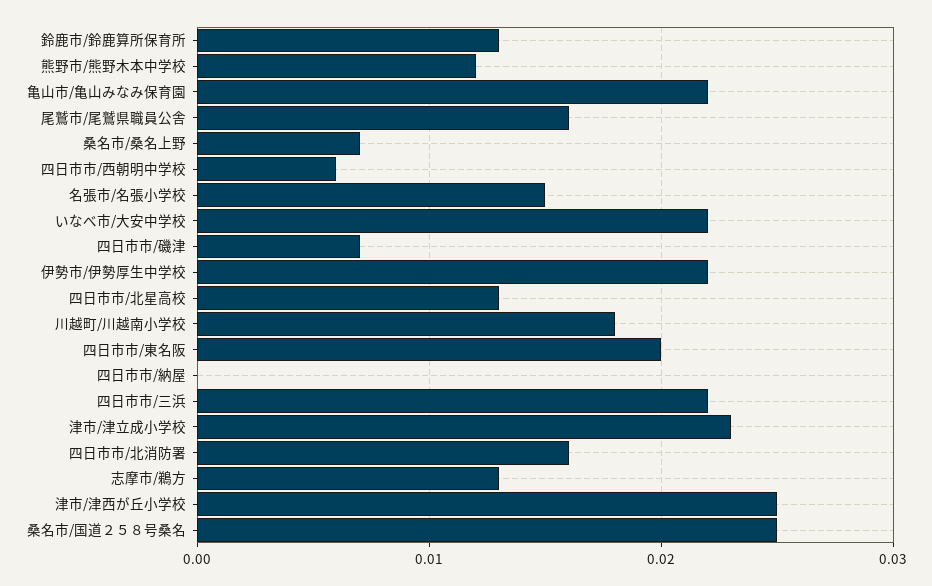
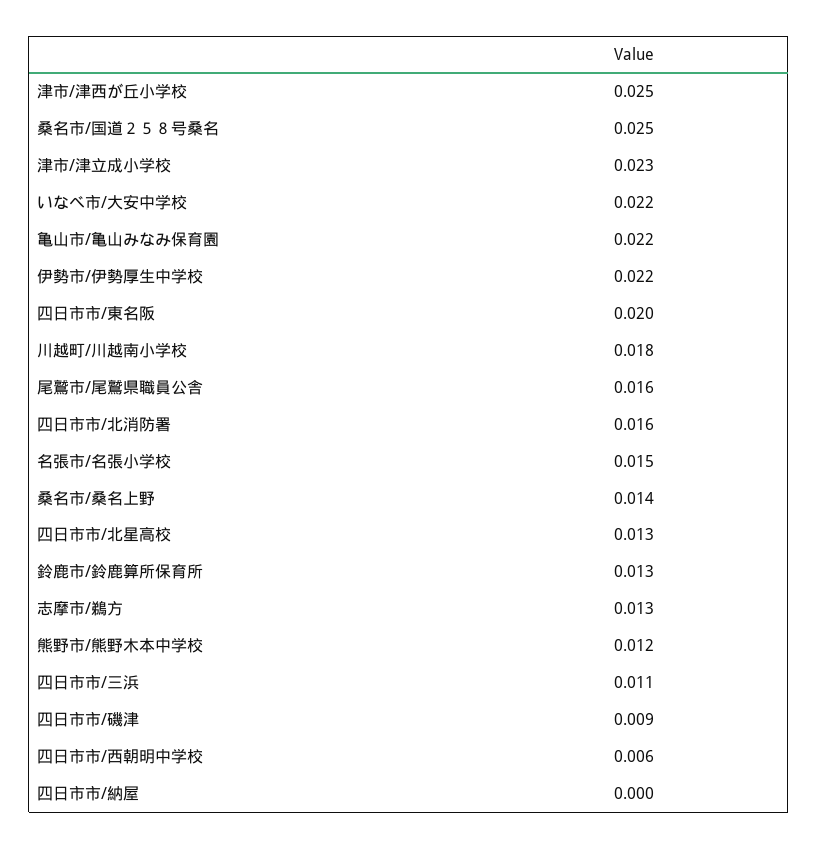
桑名市/桑名上野: 0.007 -> 0.014
四日市市/磯津: 0.007 -> 0.009
四日市市/三浜: 0.022 -> 0.011

